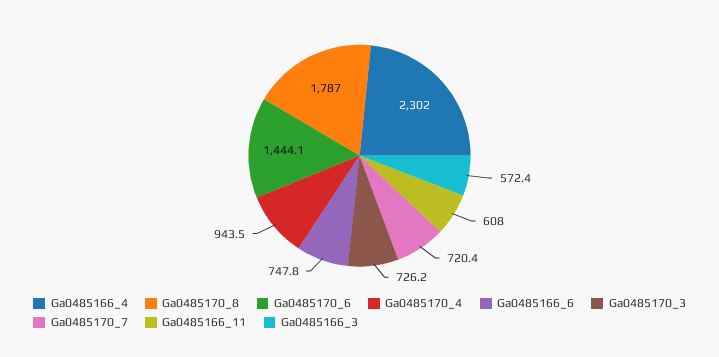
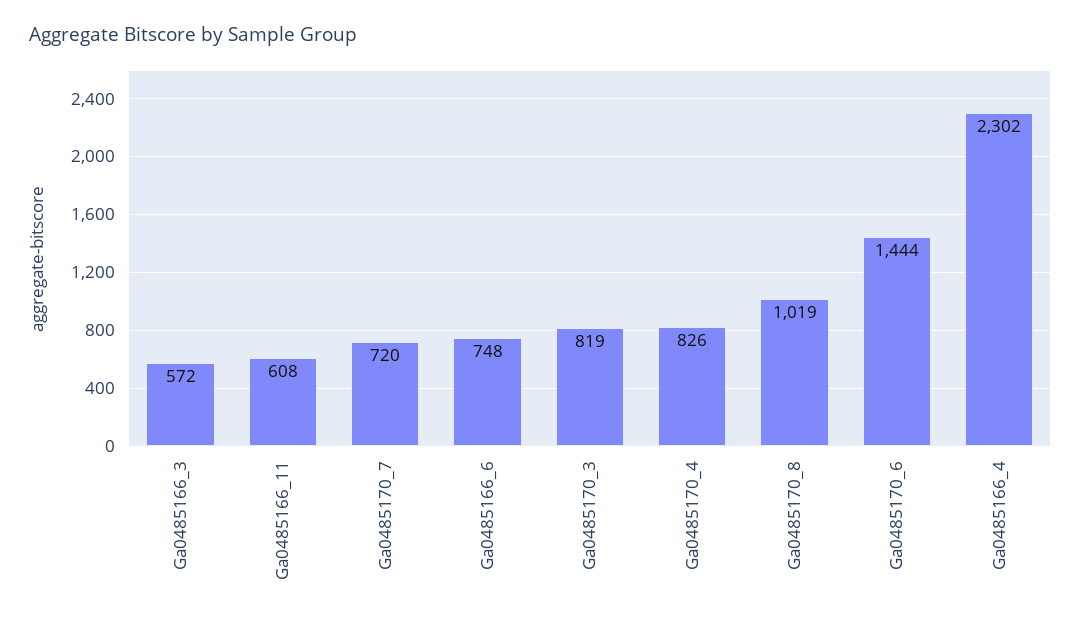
Ga0485170_8: 1787 -> 1019
Ga0485170_4: 943.5 -> 826
Ga0485170_3: 726.2 -> 819

